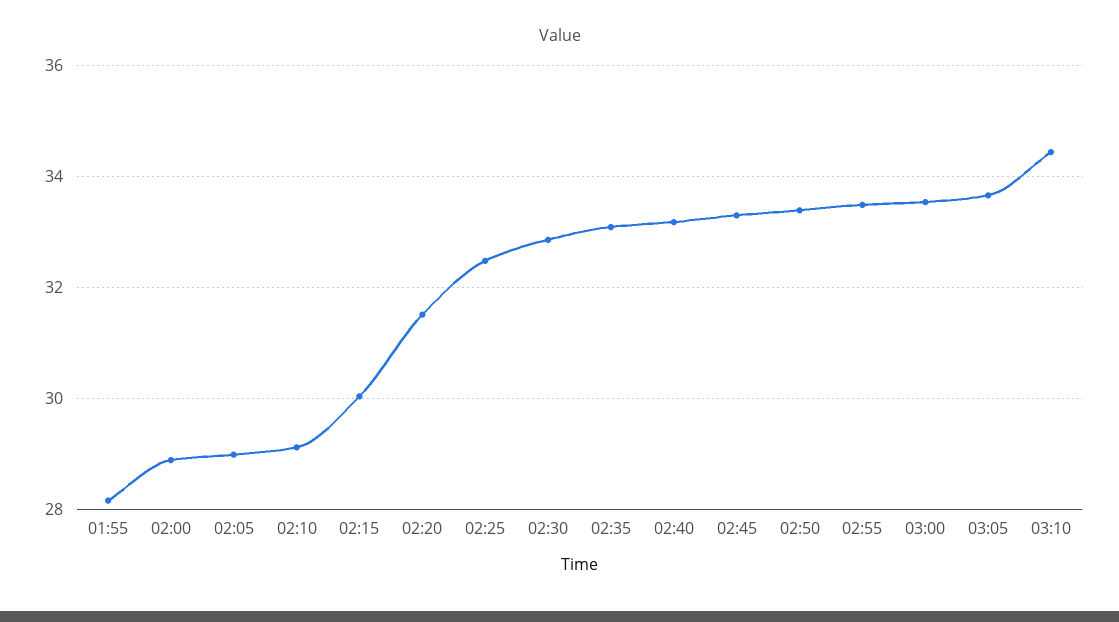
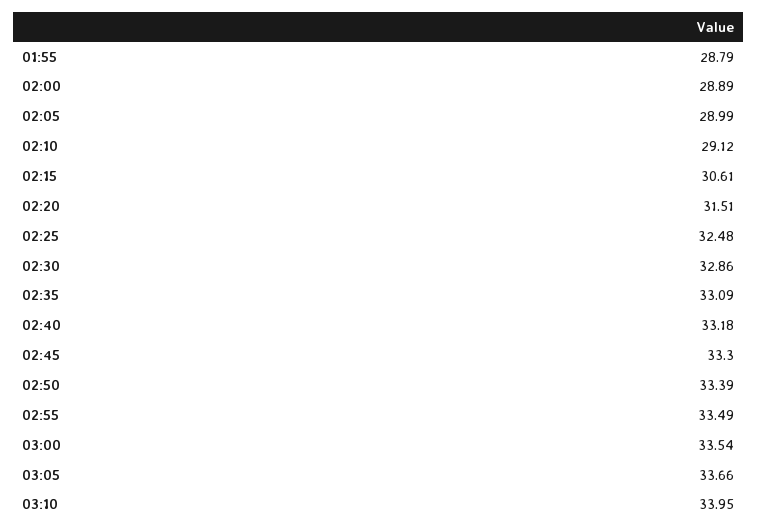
01:55: 28.2 -> 28.79
02:15: 30 -> 30.61
03:10: 34.4 -> 33.95

